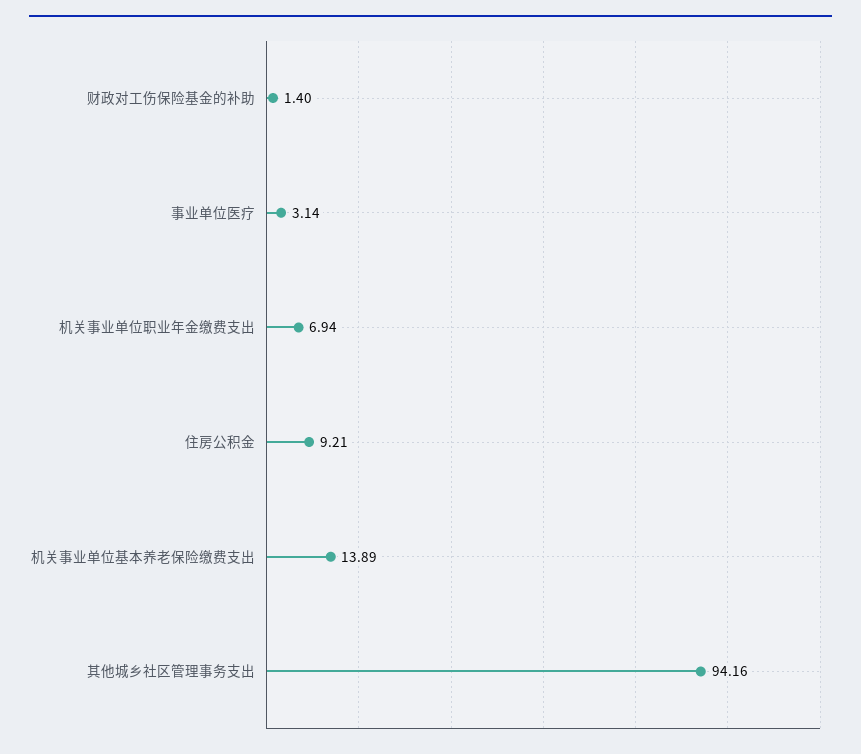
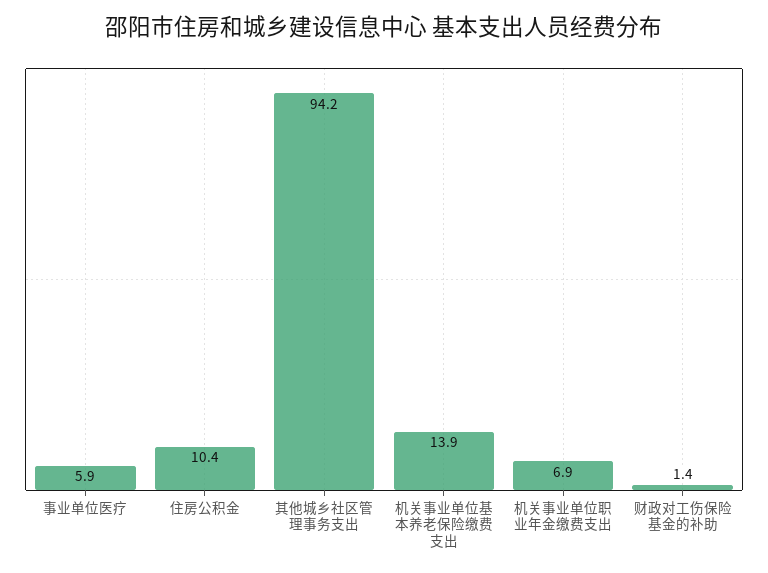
事业单位医疗: 3.14 -> 5.9
住房公积金: 9.21 -> 10.4

